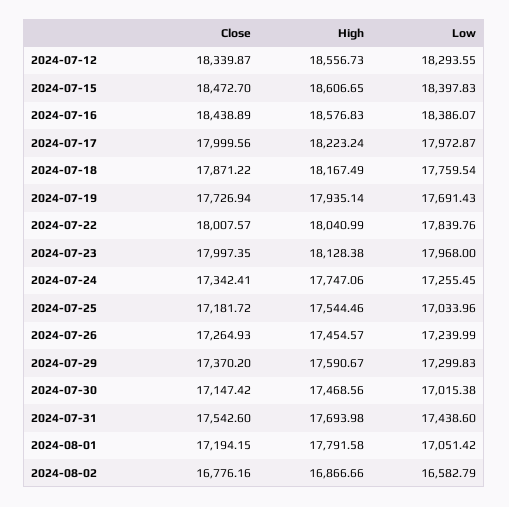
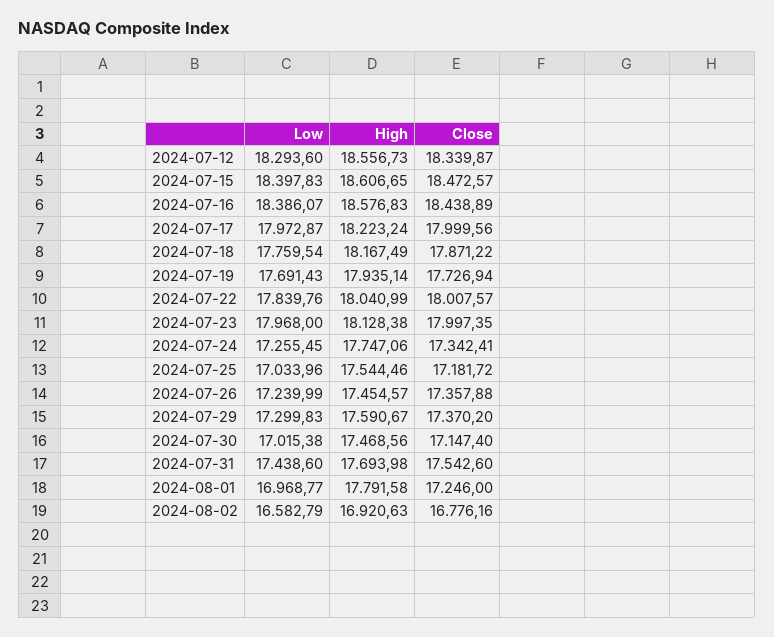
Low, 2024-07-12: 18293.55 -> 18293.6
Close, 2024-07-15: 18472.7 -> 18472.57
Close, 2024-07-26: 17264.93 -> 17357.88
Close, 2024-07-30: 17147.42 -> 17147.4
Close, 2024-08-01: 17194.15 -> 17246
Low, 2024-08-01: 17051.42 -> 16968.77
High, 2024-08-02: 16866.66 -> 16920.63

